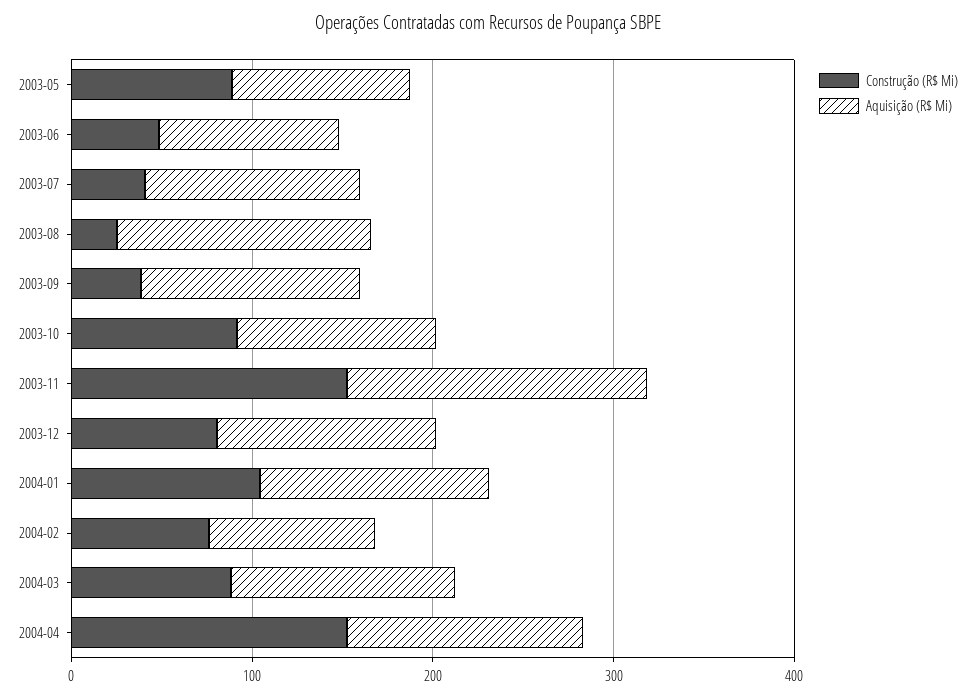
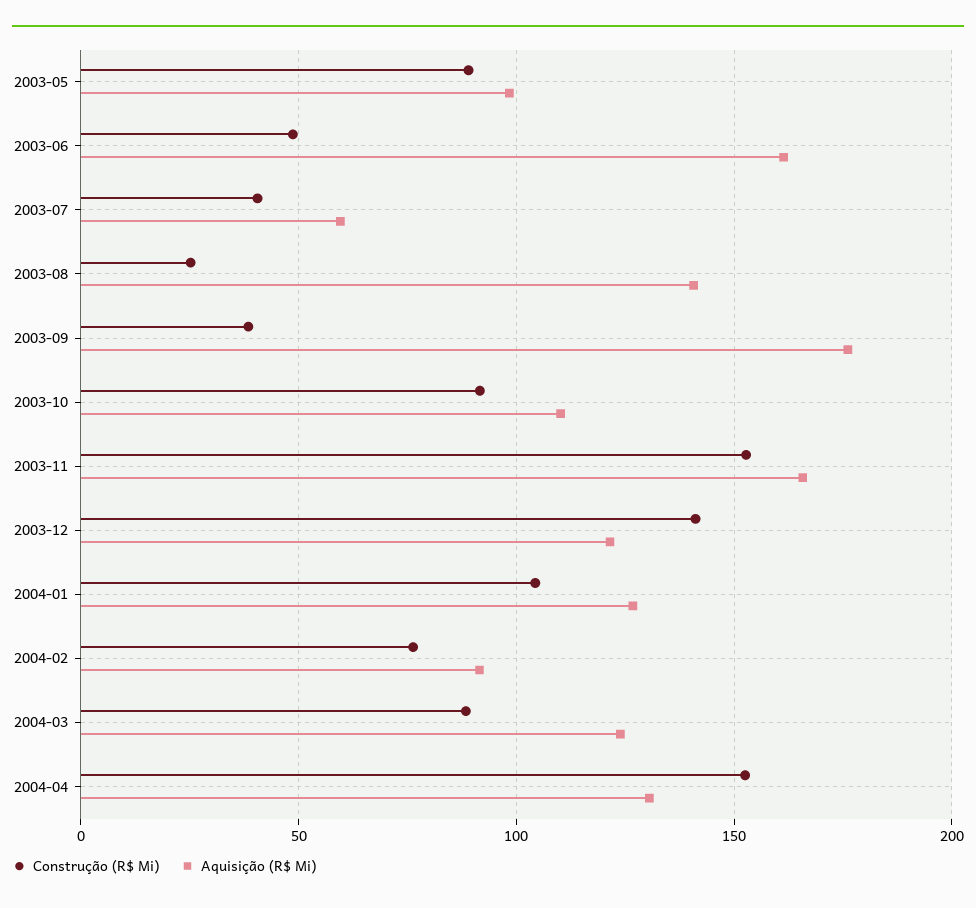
Aquisição (R$ Mi), 2003-06: 100 -> 160
Aquisição (R$ Mi), 2003-07: 120 -> 60
Aquisição (R$ Mi), 2003-09: 120 -> 175
Construção (R$ Mi), 2003-12: 80 -> 140

